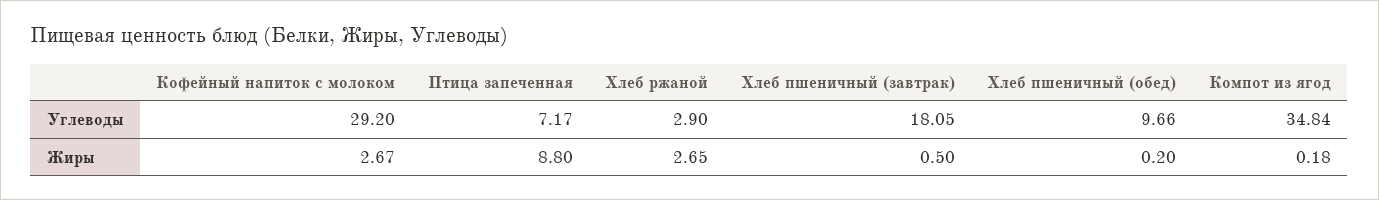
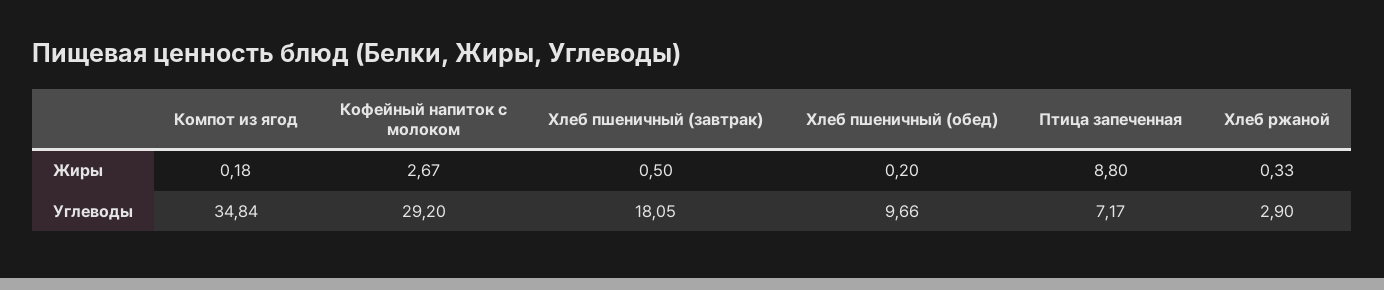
Хлеб ржаной, Жиры: 2.65 -> 0.33

